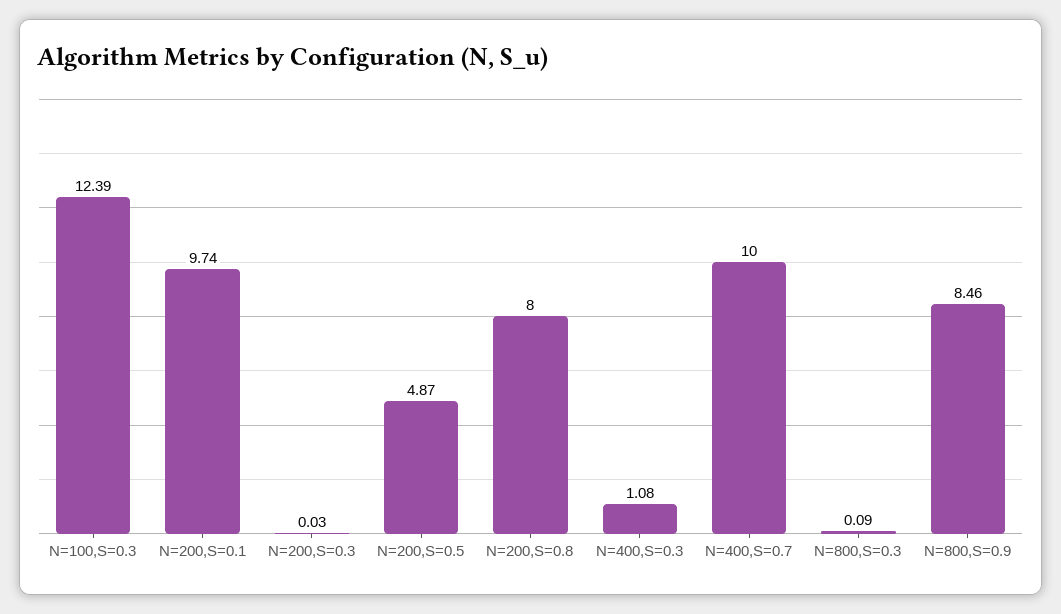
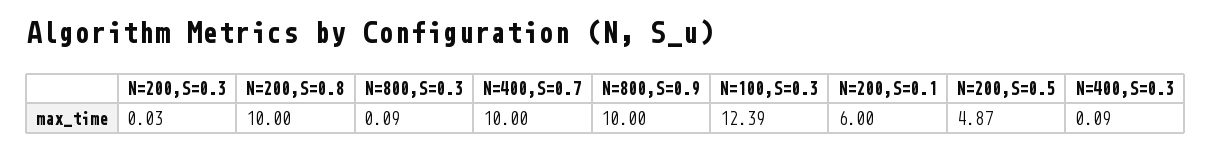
N=200,S=0.1: 9.74 -> 6
N=200,S=0.8: 8 -> 10
N=400,S=0.3: 1.08 -> 0.09
N=800,S=0.9: 8.46 -> 10

